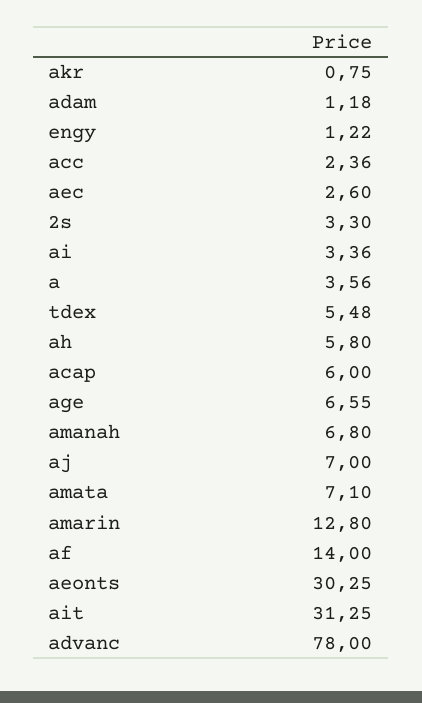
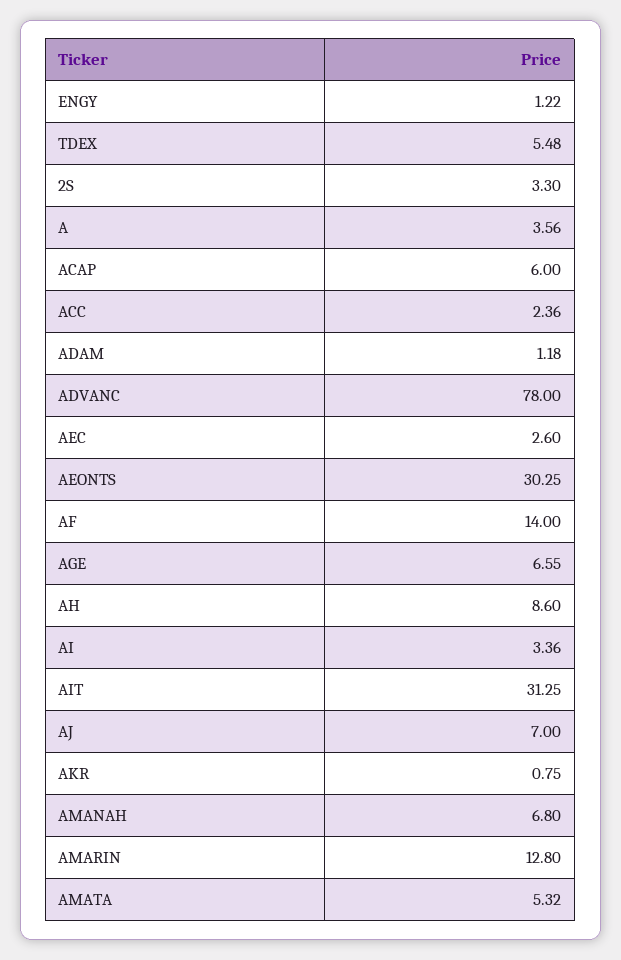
ah: 5.8 -> 8.6
amata: 7.1 -> 5.32

